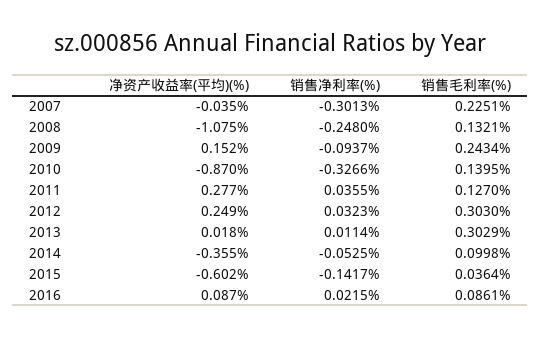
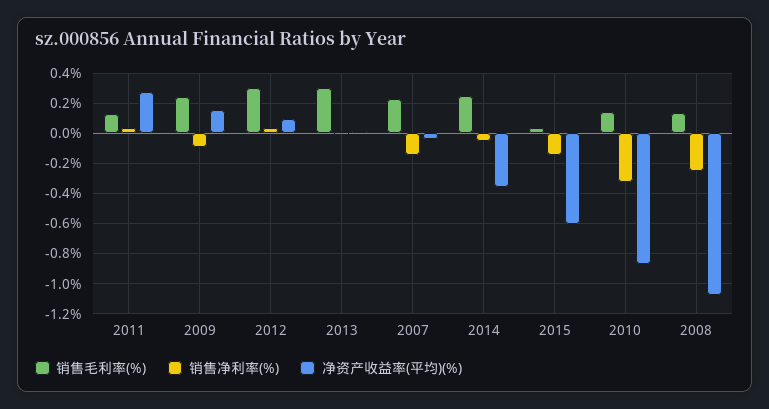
销售净利率(%), 2007: -0.3013 -> -0.15
净资产收益率(平均)(%), 2012: 0.249 -> 0.1
销售毛利率(%), 2014: 0.0998 -> 0.25
净资产收益率(平均)(%), 2016: 0.087 -> none
销售净利率(%), 2016: 0.0215 -> none
销售毛利率(%), 2016: 0.0861 -> none

